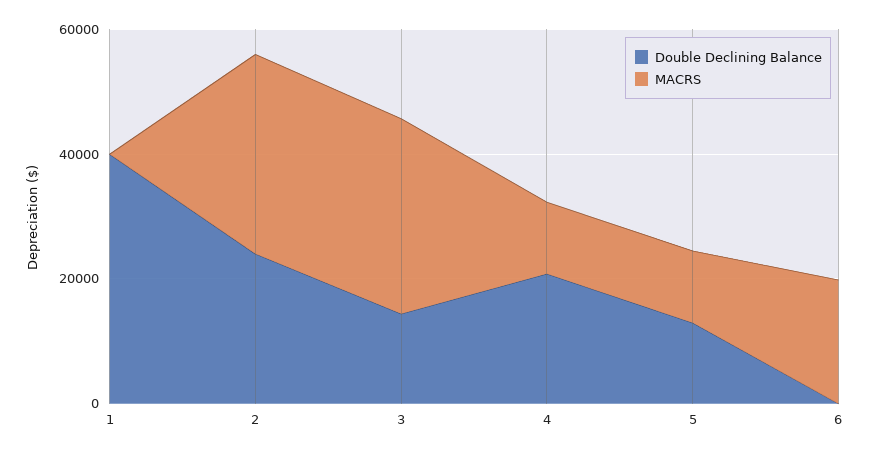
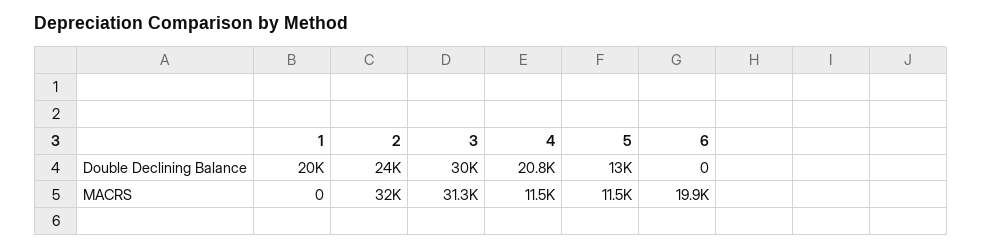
Double Declining Balance, 1: 40000 -> 20000
Double Declining Balance, 3: 15000 -> 30000

